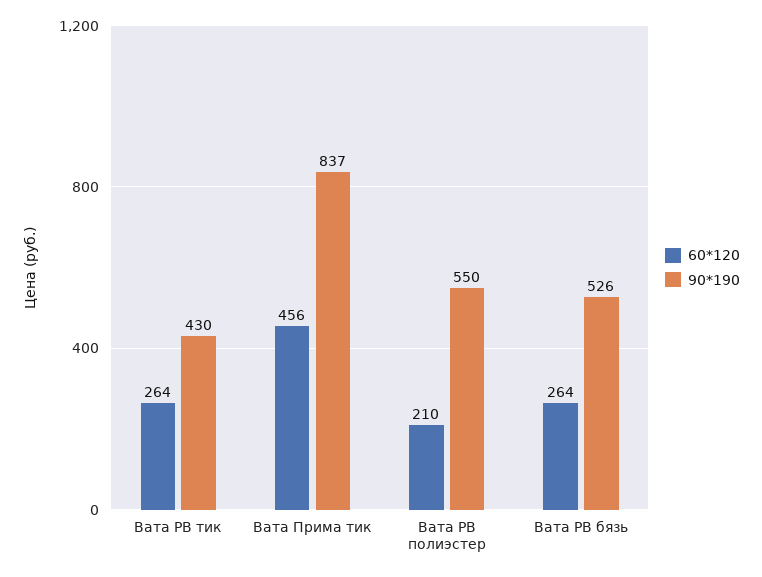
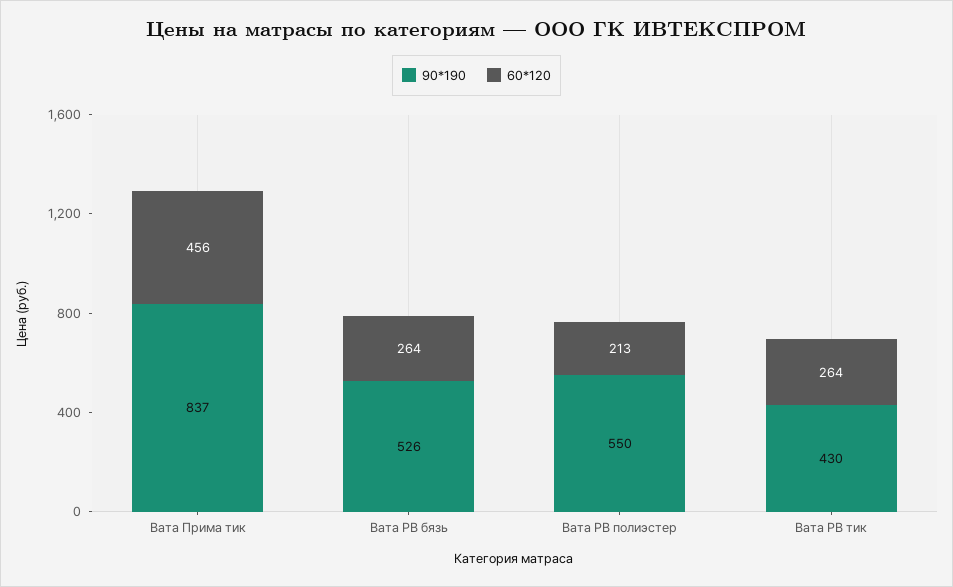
60*120, Вата РВ полиэстер: 210 -> 213

